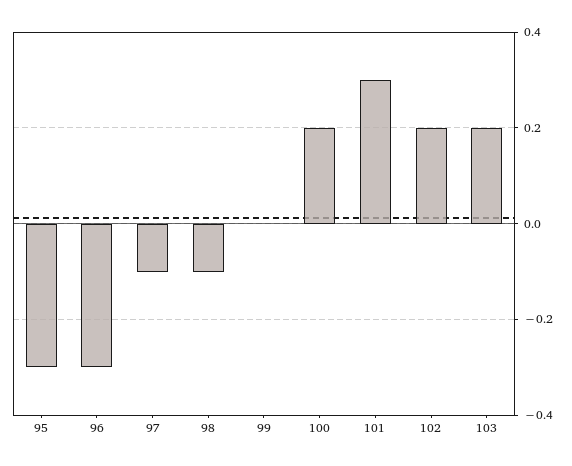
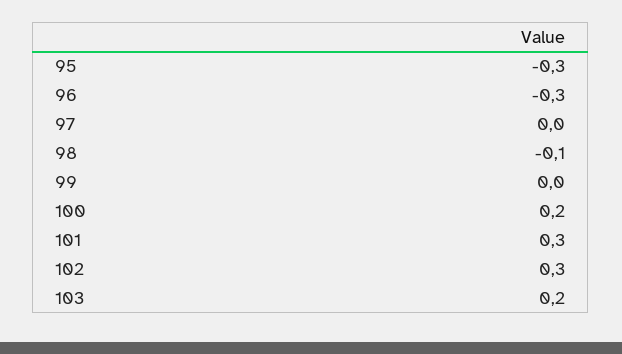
97: -0.1 -> 0
102: 0.2 -> 0.3

